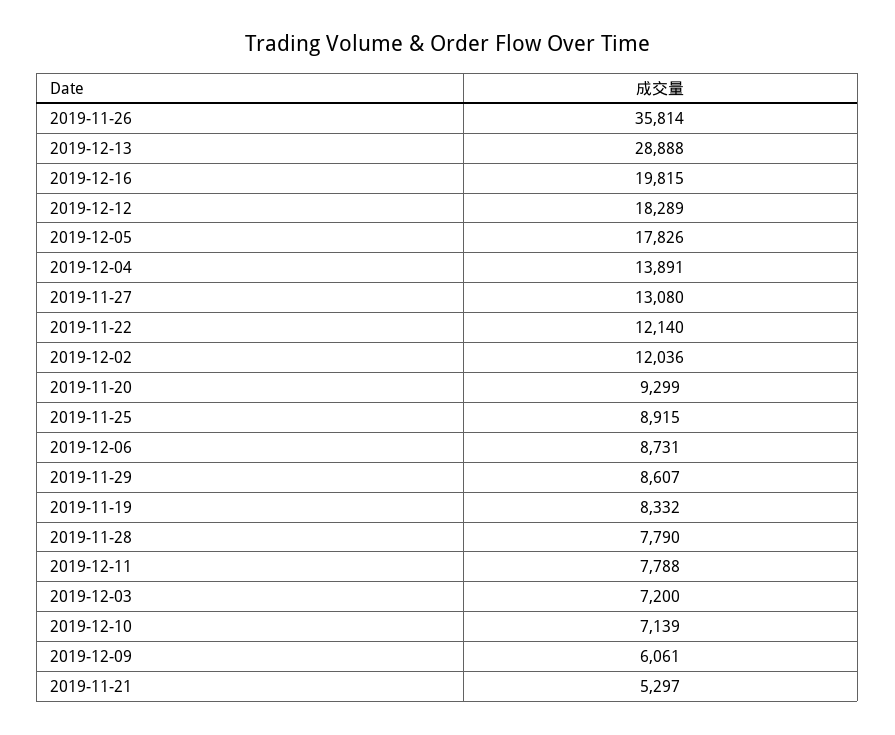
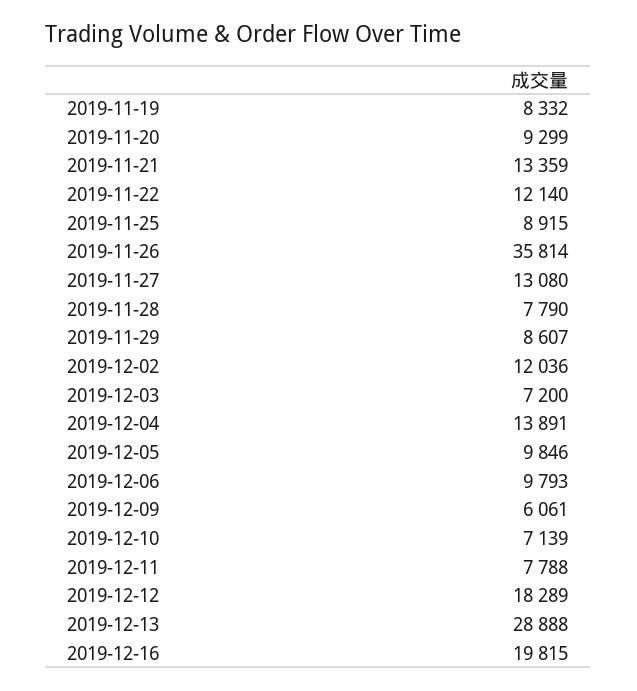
2019-12-05: 17826 -> 9846
2019-12-06: 8731 -> 9793
2019-11-21: 5297 -> 13359

